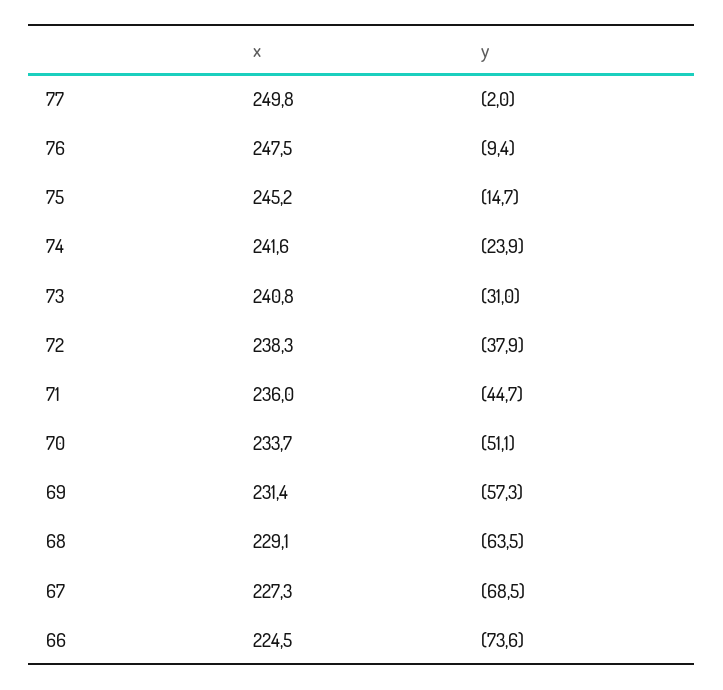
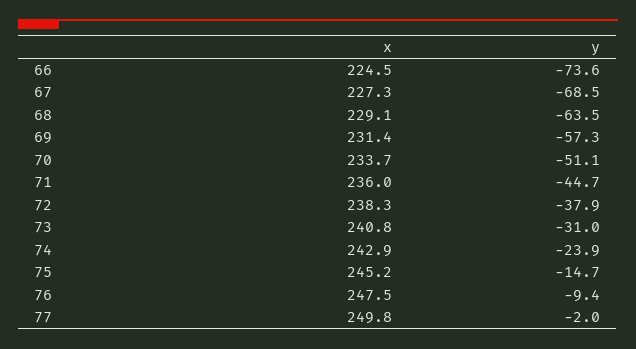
x, 74: 241.6 -> 242.9

